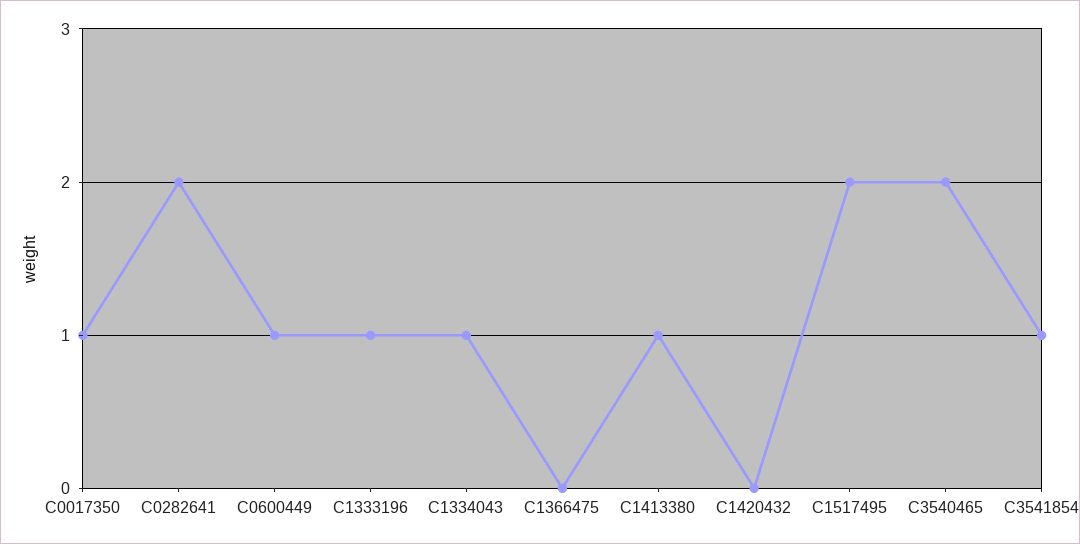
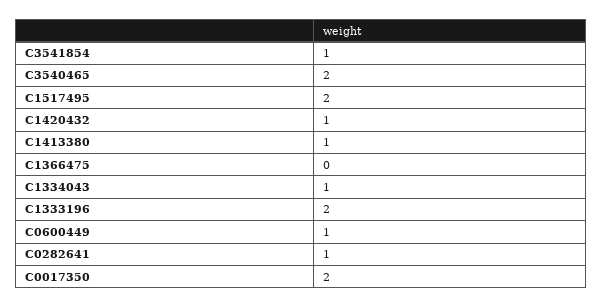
C0017350: 1 -> 2
C0282641: 2 -> 1
C1333196: 1 -> 2
C1420432: 0 -> 1

